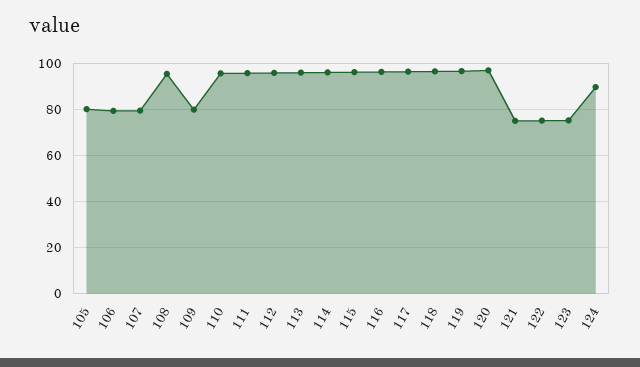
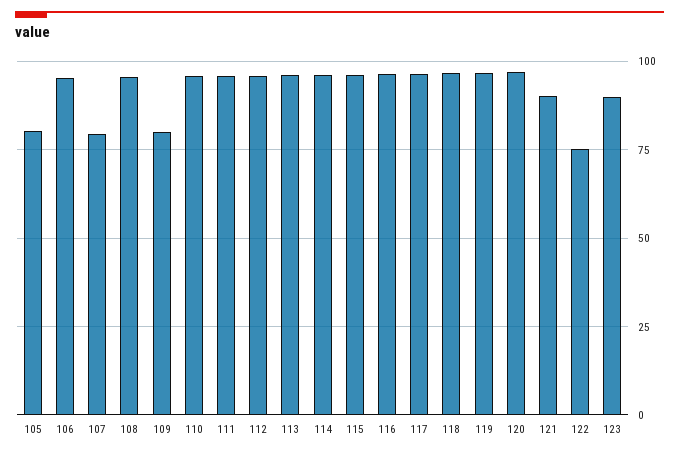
106: 80 -> 95
121: 75 -> 90
123: 75 -> 90
124: 90 -> none

